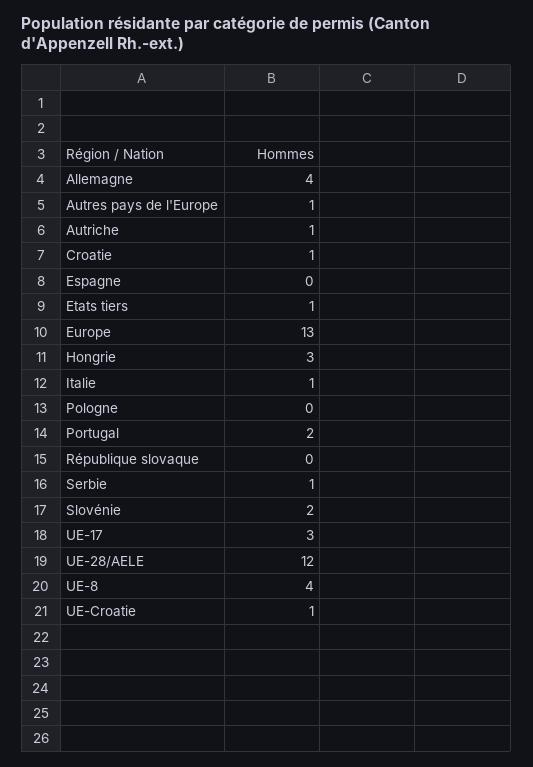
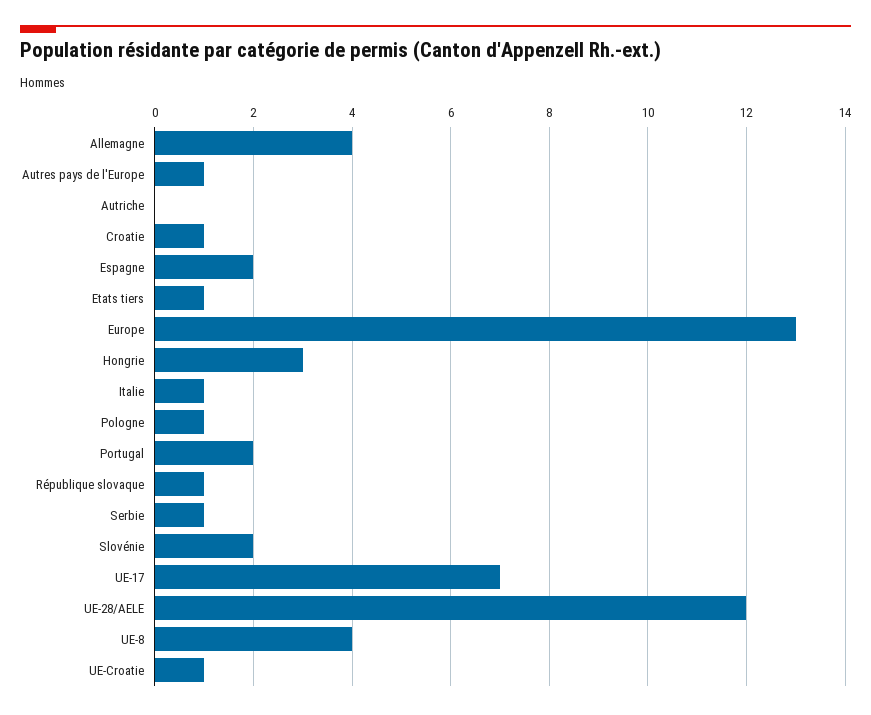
Autriche: 1 -> 0
Espagne: 0 -> 2
Pologne: 0 -> 1
République slovaque: 0 -> 1
UE-17: 3 -> 7

